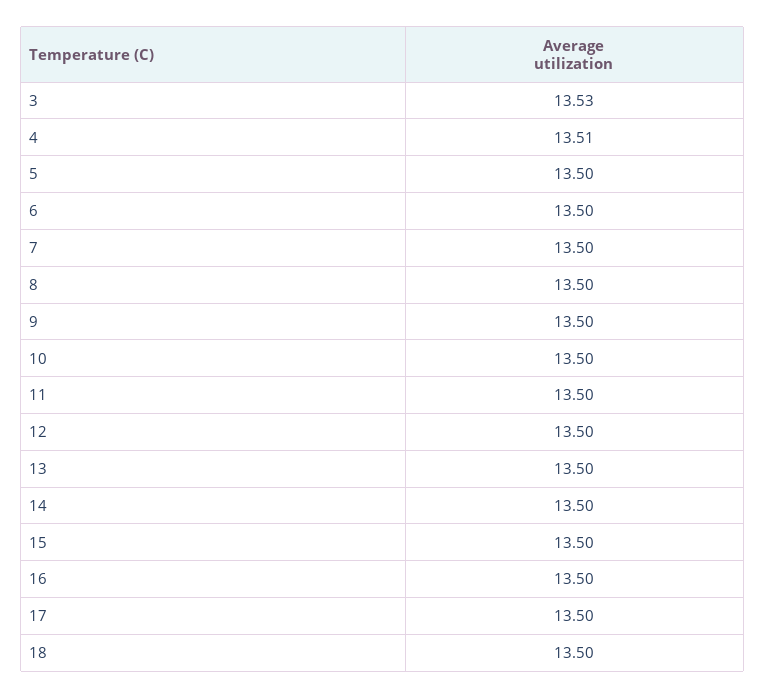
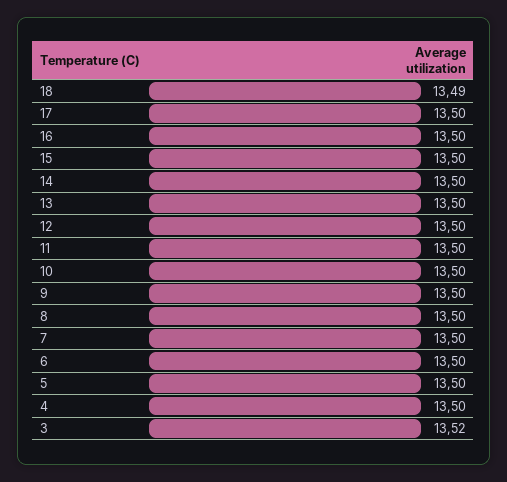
3: 13.53 -> 13.52
4: 13.51 -> 13.5
18: 13.5 -> 13.49

